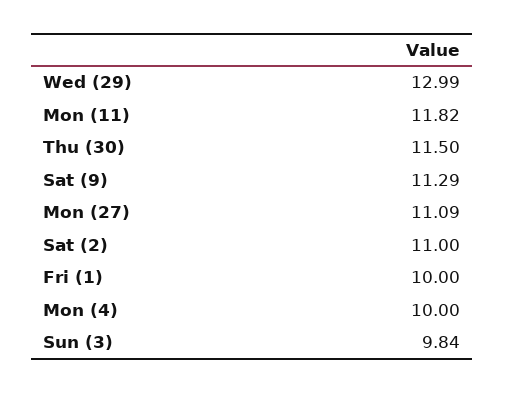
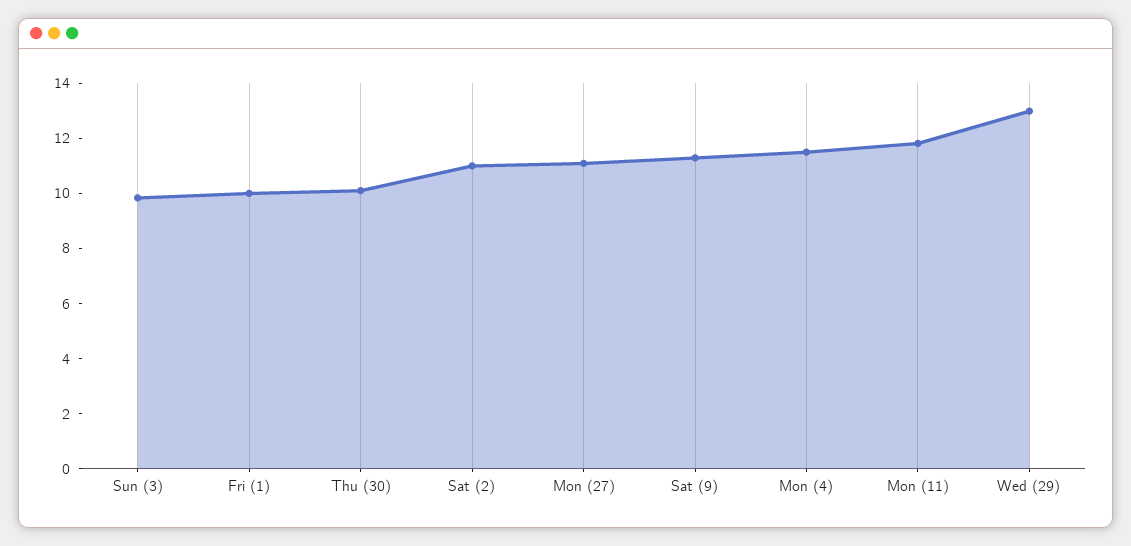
Thu (30): 11.5 -> 10
Mon (4): 10 -> 11.5

